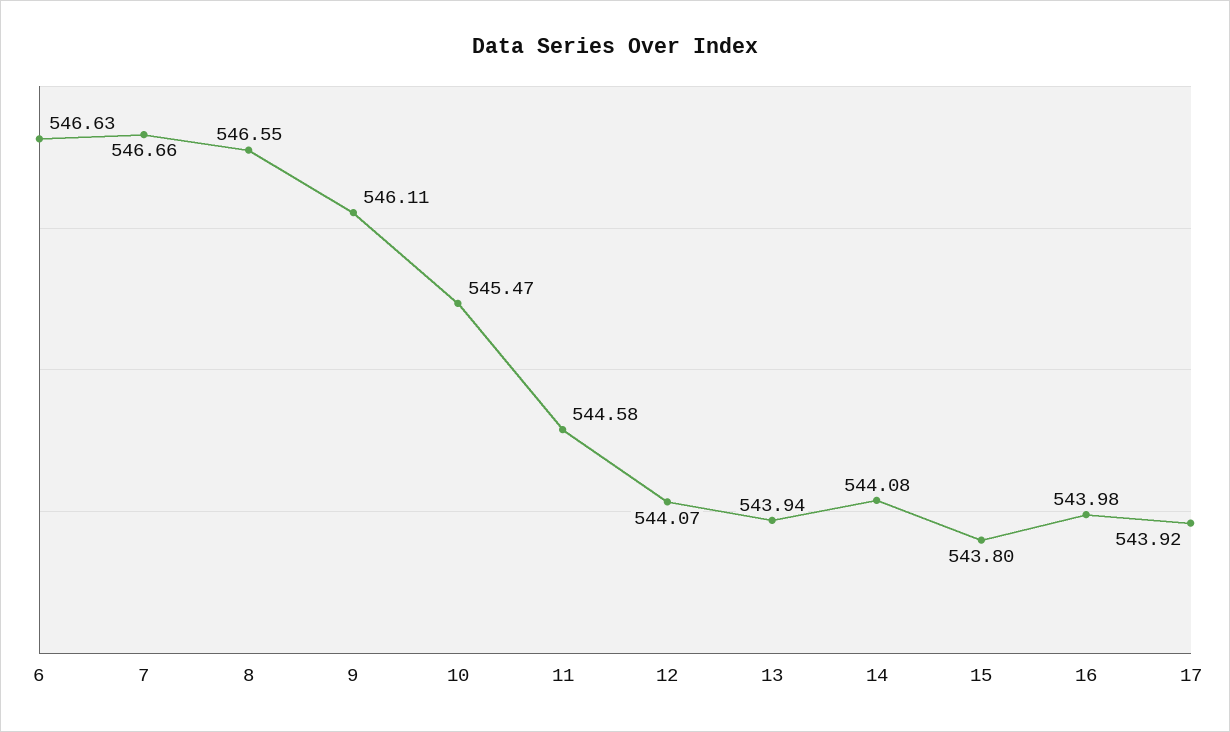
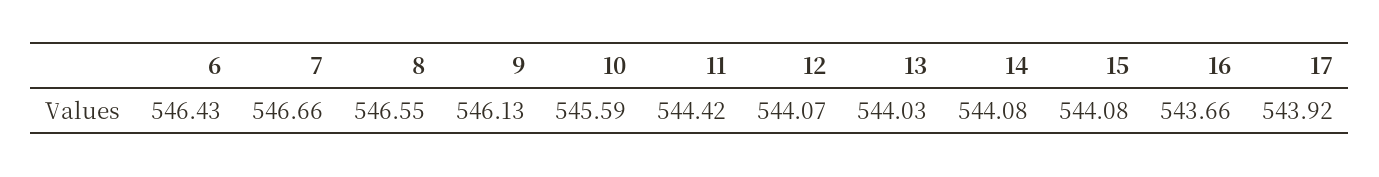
6: 546.63 -> 546.43
9: 546.11 -> 546.13
10: 545.47 -> 545.59
11: 544.58 -> 544.42
13: 543.94 -> 544.03
15: 543.8 -> 544.08
16: 543.98 -> 543.66

